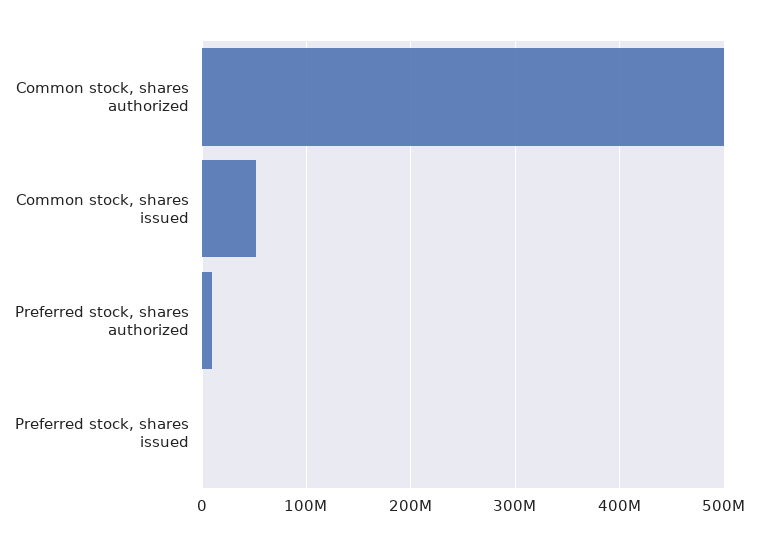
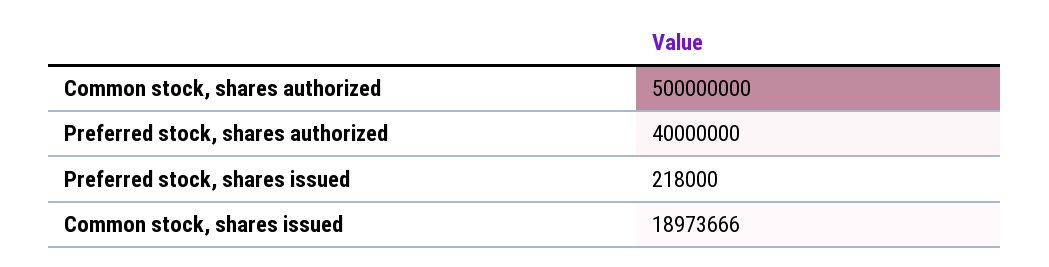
Common stock, shares issued: 50000000 -> 18973666
Preferred stock, shares authorized: 10000000 -> 40000000

